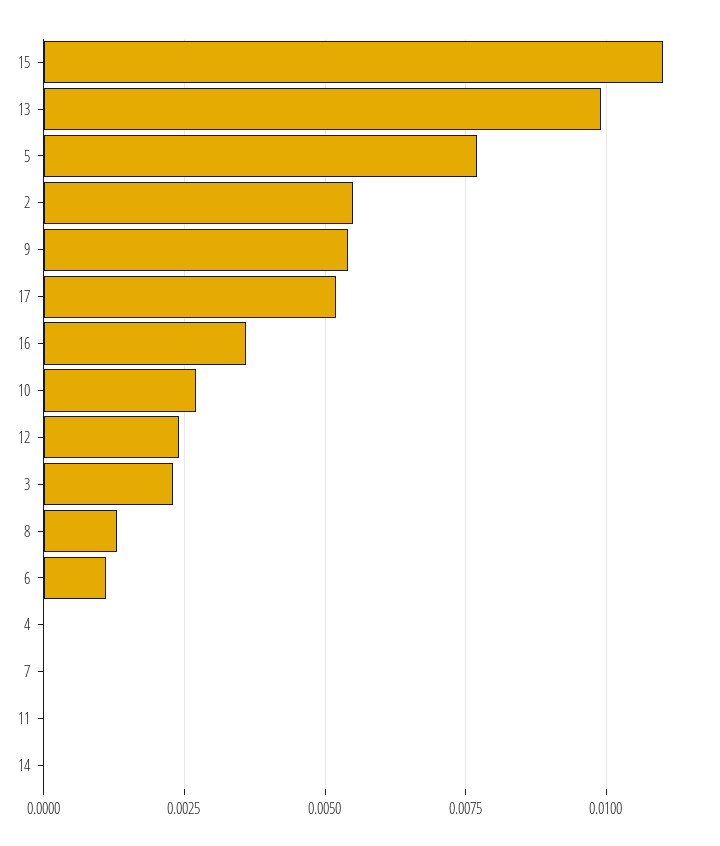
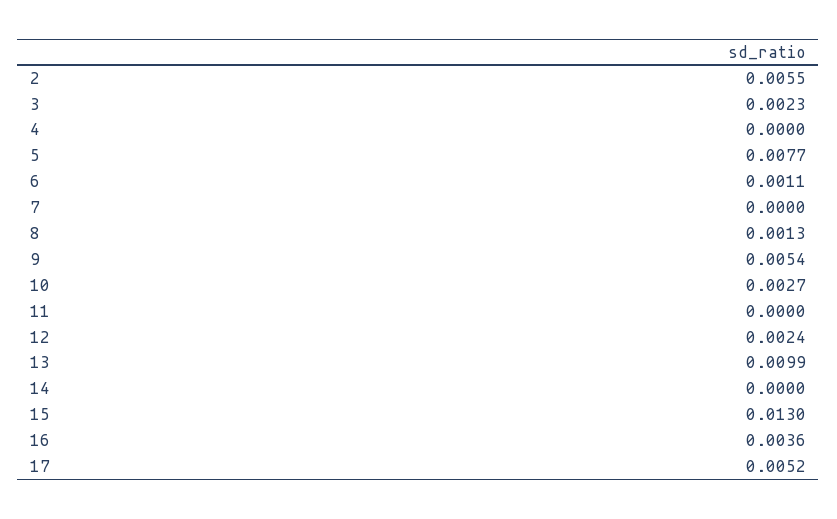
15: 0.011 -> 0.013

